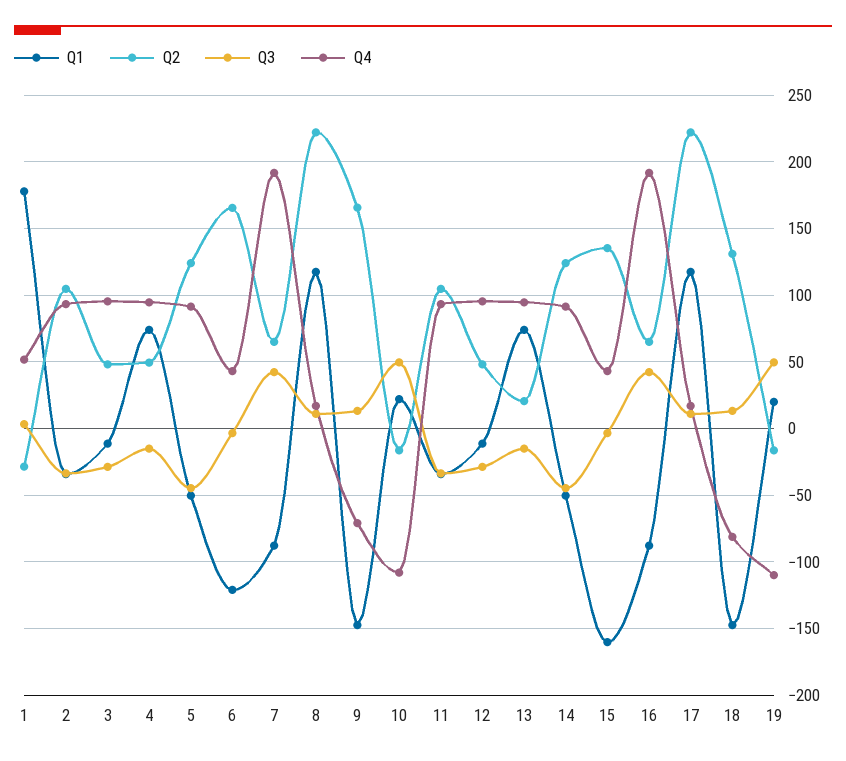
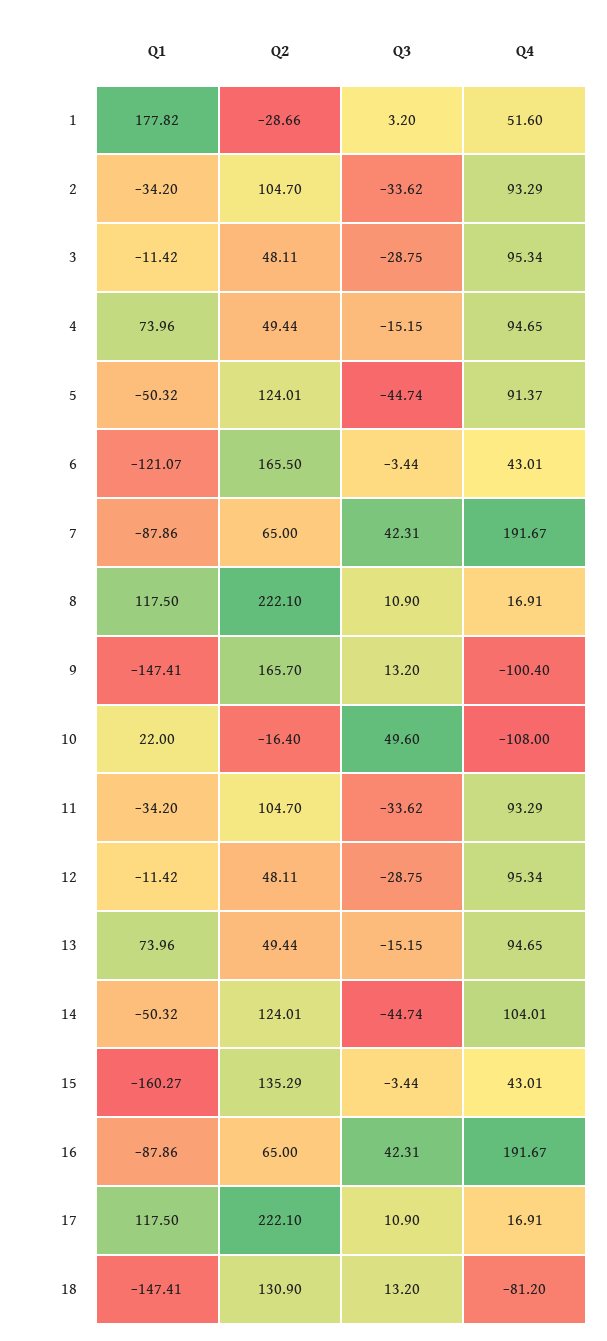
Q4, 9: -70 -> -100.4
Q2, 13: 20 -> 49.44
Q4, 14: 90 -> 104.01
Q1, 19: 20 -> none
Q2, 19: -15 -> none
Q3, 19: 50 -> none
Q4, 19: -110 -> none

